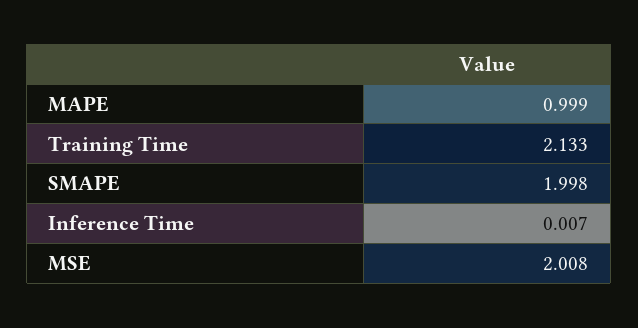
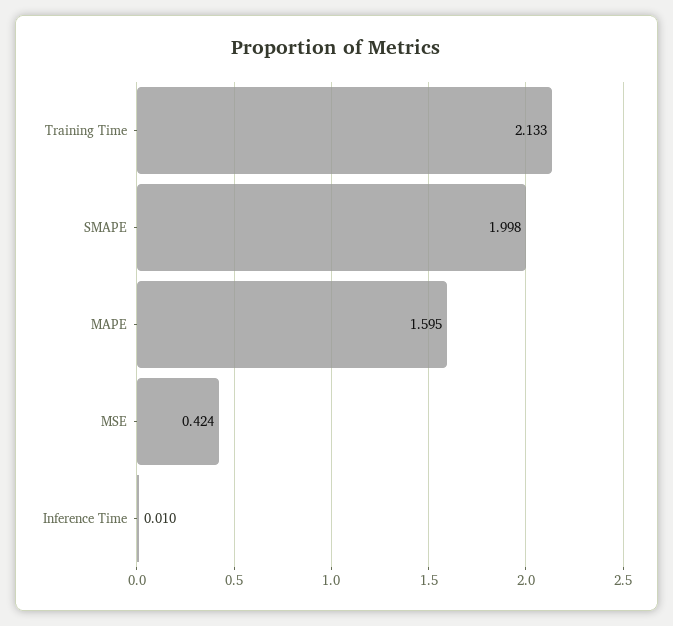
MAPE: 0.999 -> 1.595
Inference Time: 0.007 -> 0.01
MSE: 2.008 -> 0.424

